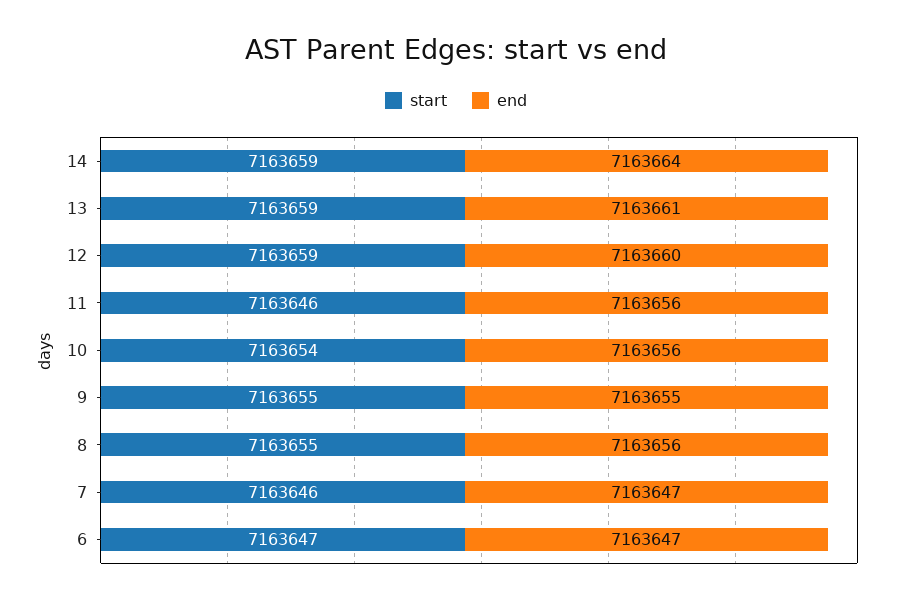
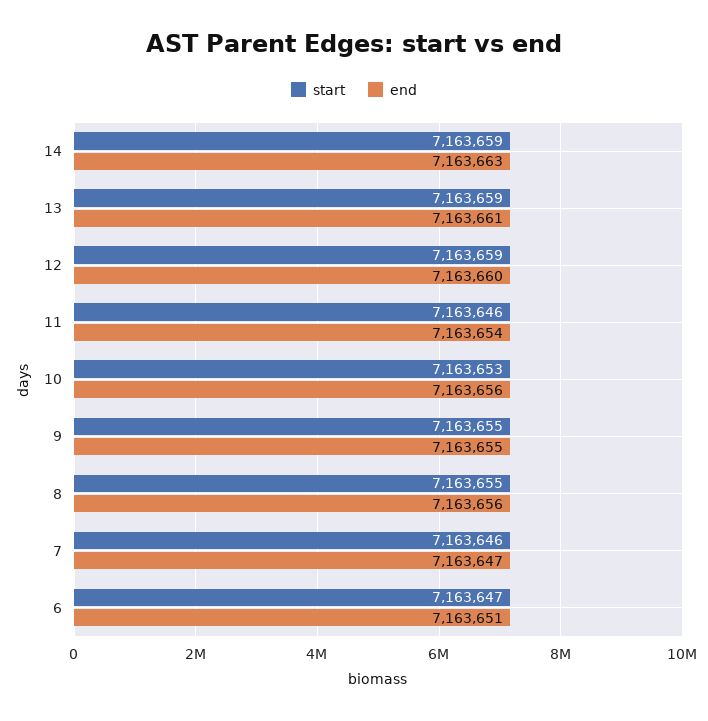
end, 14: 7163664 -> 7163663
end, 11: 7163656 -> 7163654
start, 10: 7163654 -> 7163653
end, 6: 7163647 -> 7163651

